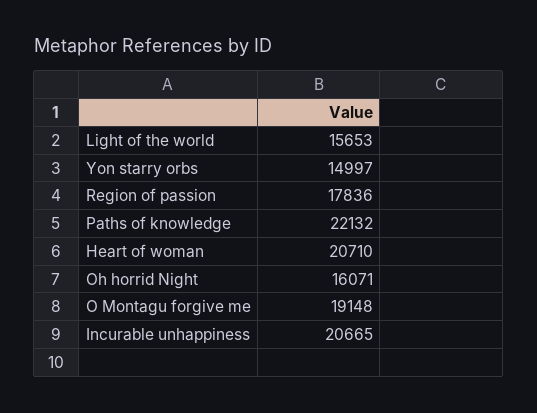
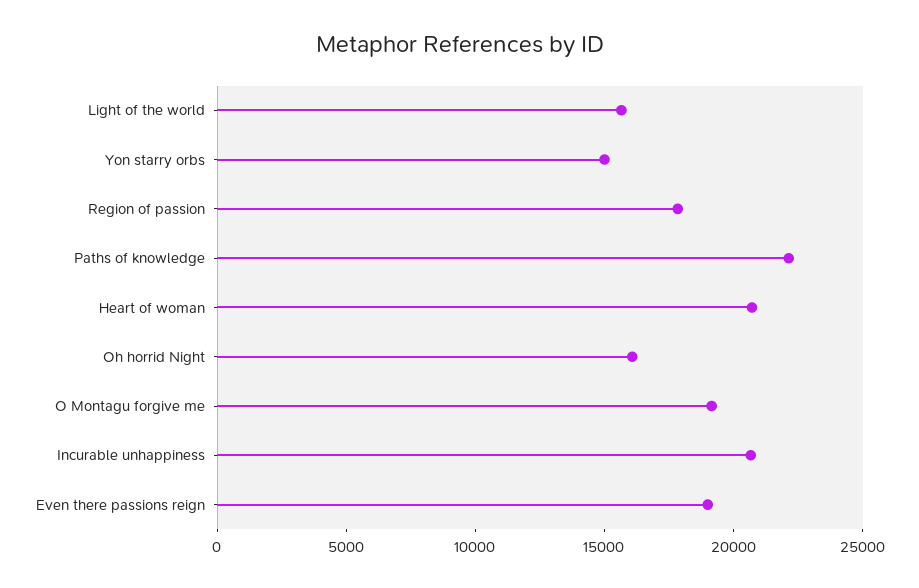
Even there passions reign: none -> 19000

